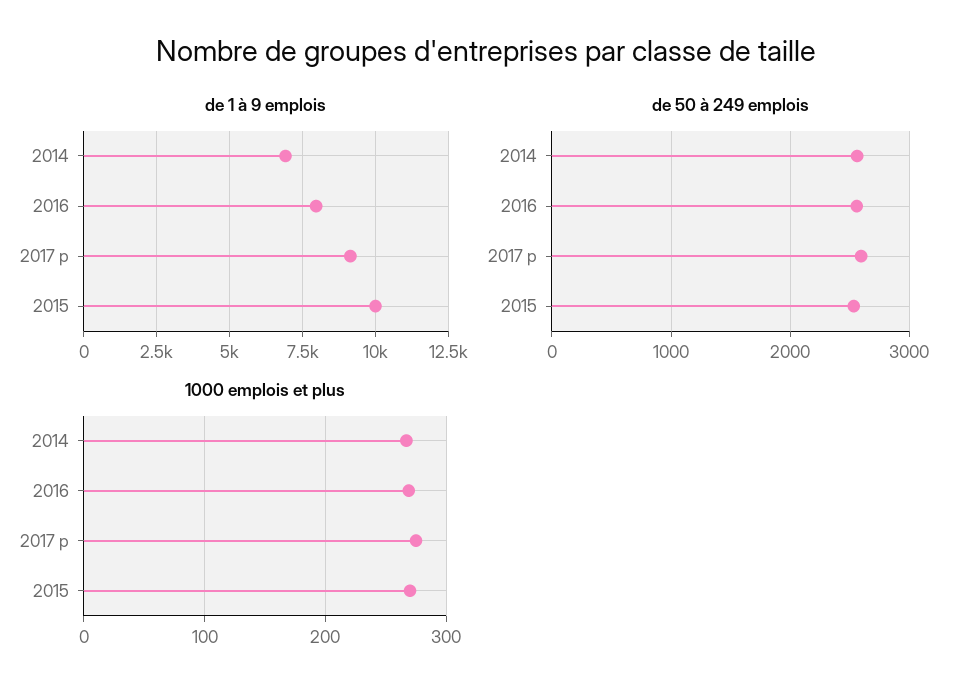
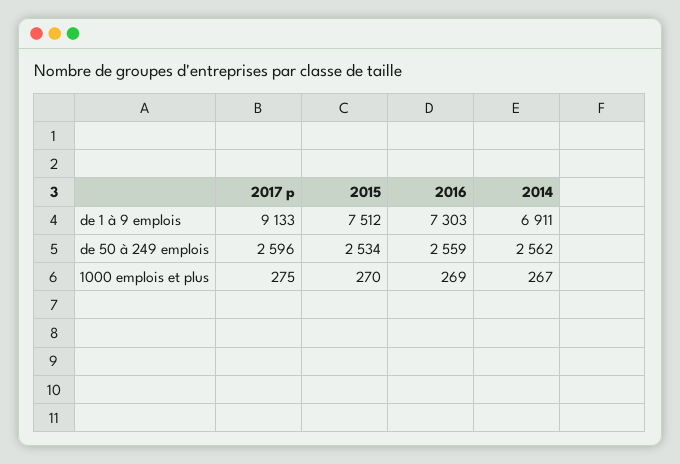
de 1 à 9 emplois, 2016: 8000 -> 7303
de 1 à 9 emplois, 2015: 10000 -> 7512

